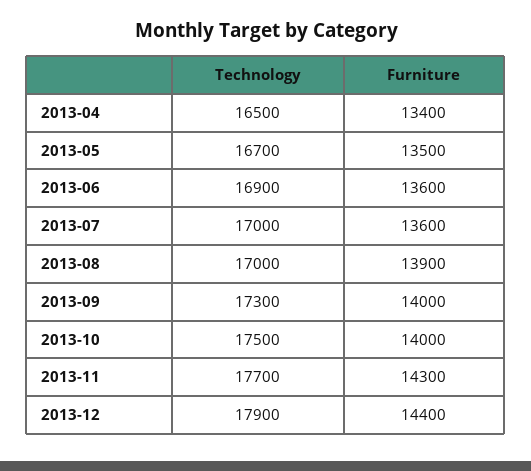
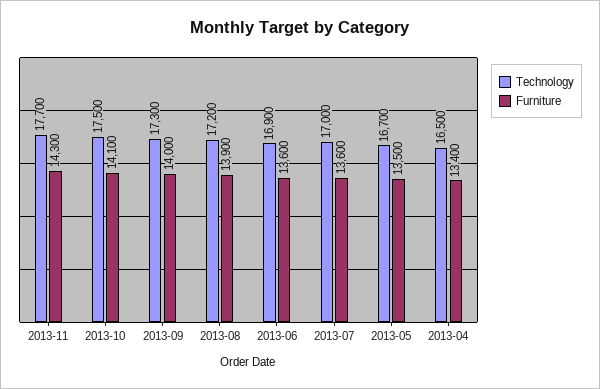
Technology, 2013-08: 17000 -> 17200
Furniture, 2013-10: 14000 -> 14100
Technology, 2013-12: 17900 -> none
Furniture, 2013-12: 14400 -> none

